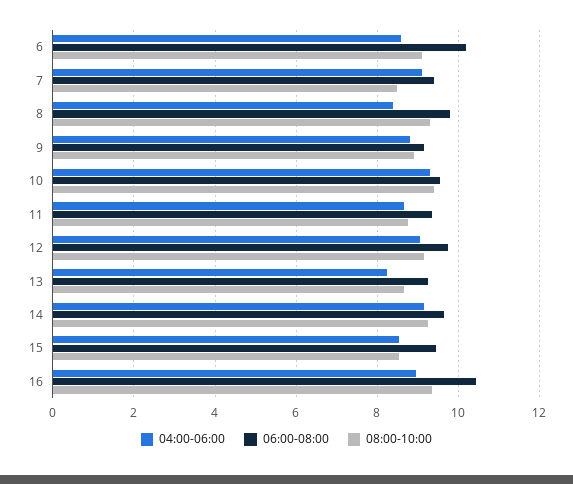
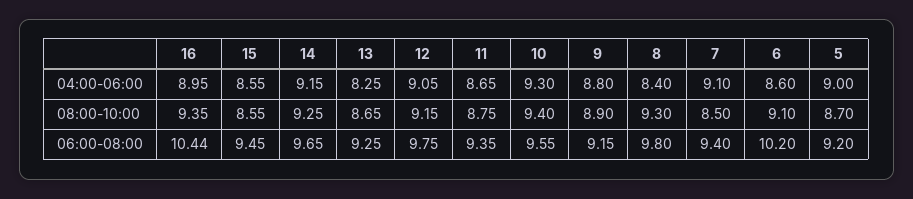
04:00-06:00, 5: none -> 9
08:00-10:00, 5: none -> 8.7
06:00-08:00, 5: none -> 9.2

